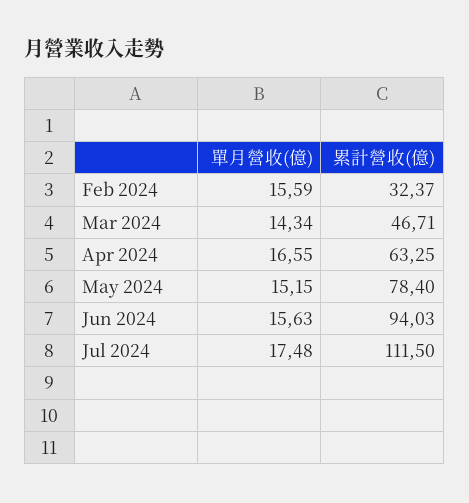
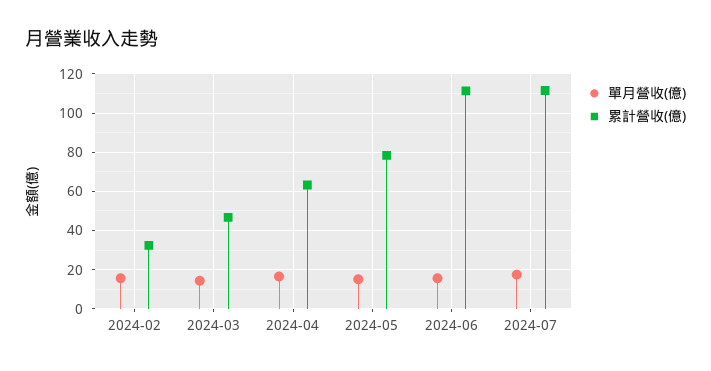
累計營收(億), Jun 2024: 94.03 -> 110

